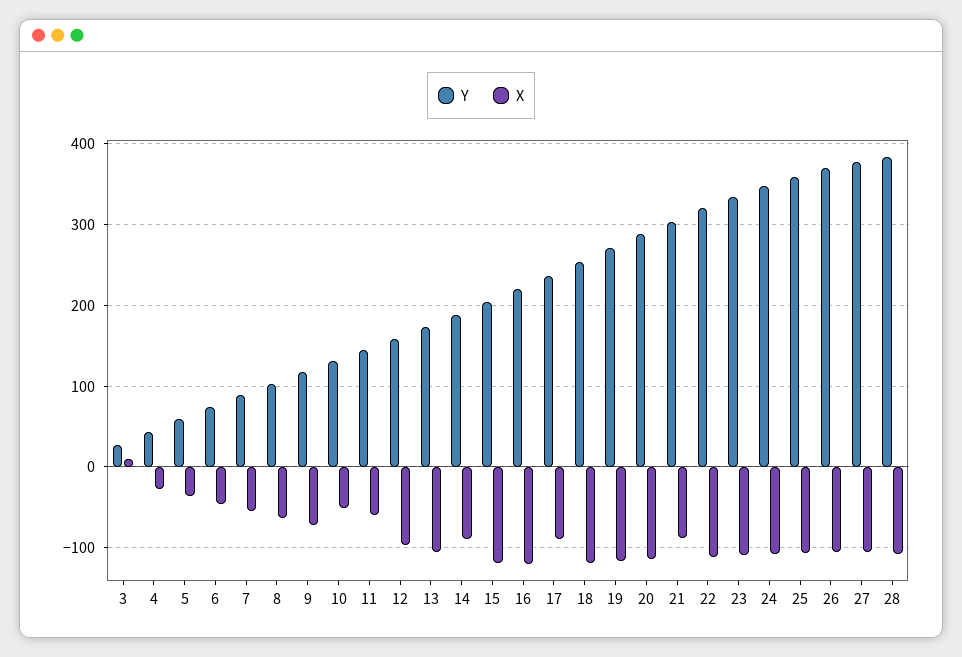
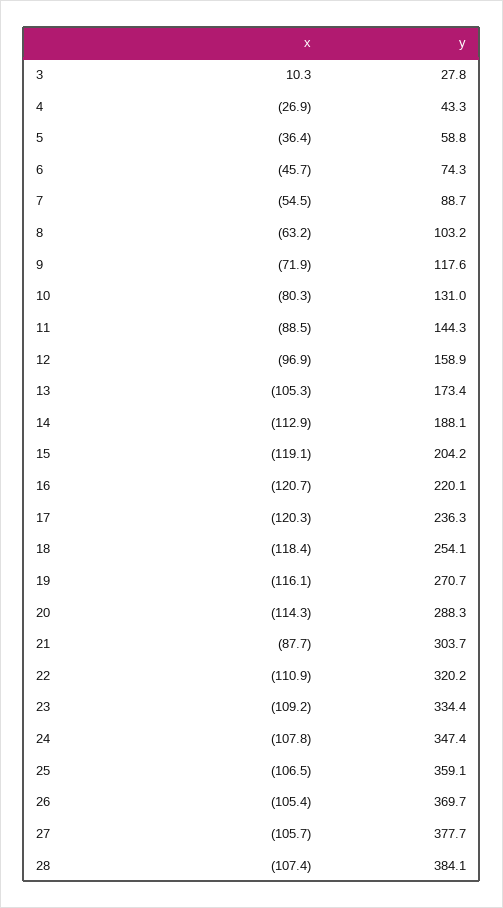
X, 10: -50 -> -80.3
X, 11: -60 -> -88.5
X, 14: -90 -> -112.9
X, 17: -90 -> -120.3

